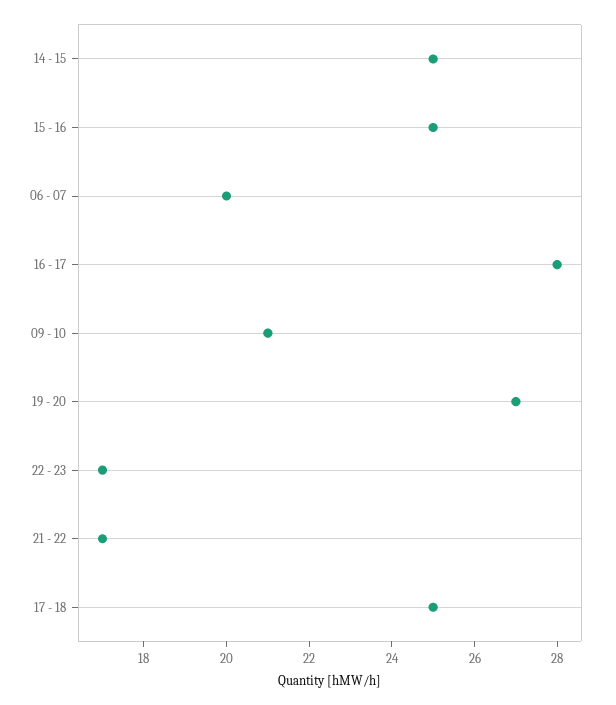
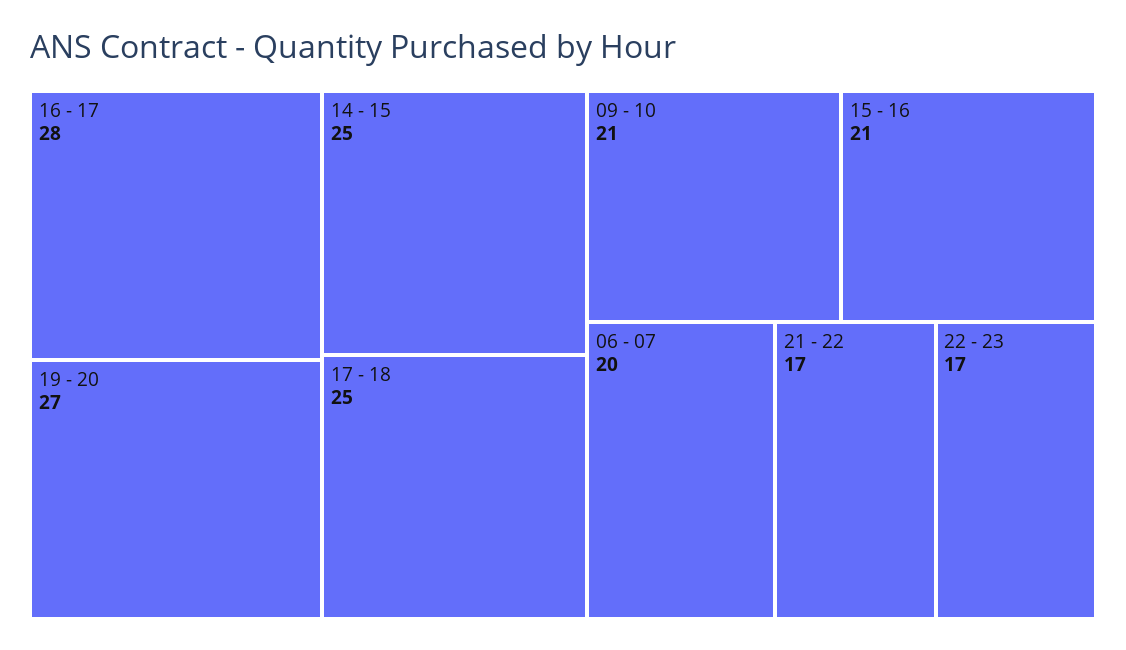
15 - 16: 25 -> 21

